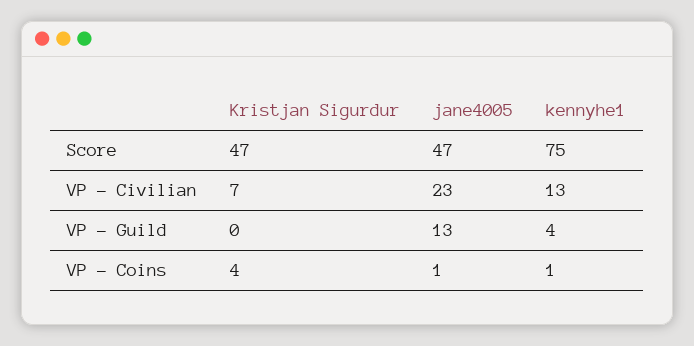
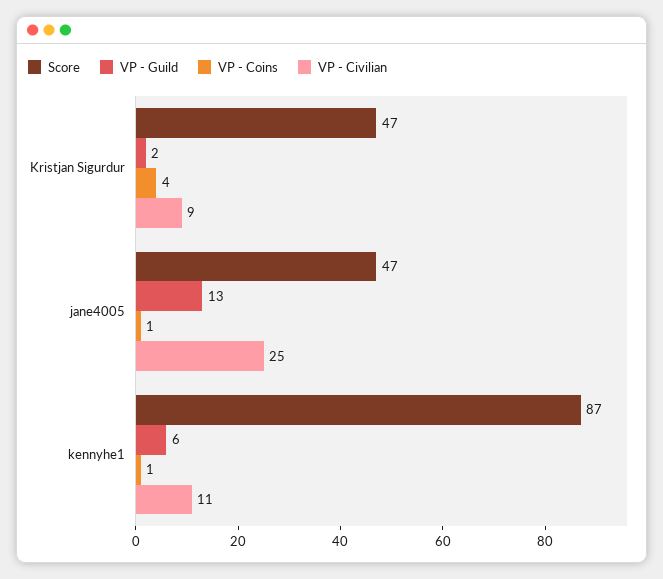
Score, kennyhe1: 75 -> 87
VP - Civilian, Kristjan Sigurdur: 7 -> 9
VP - Civilian, jane4005: 23 -> 25
VP - Civilian, kennyhe1: 13 -> 11
VP - Guild, Kristjan Sigurdur: 0 -> 2
VP - Guild, kennyhe1: 4 -> 6

